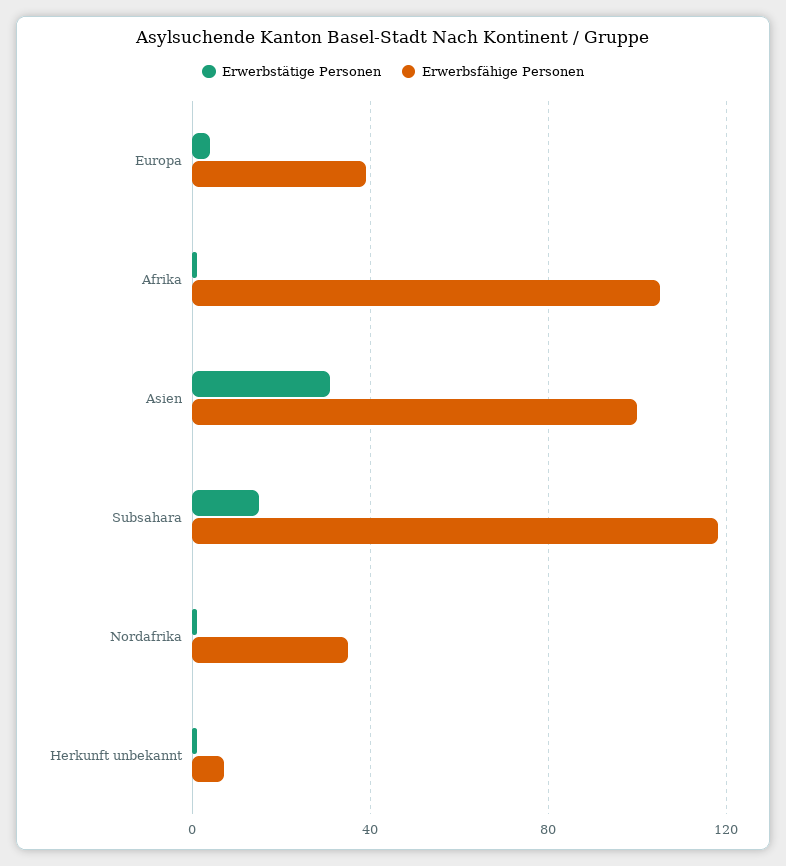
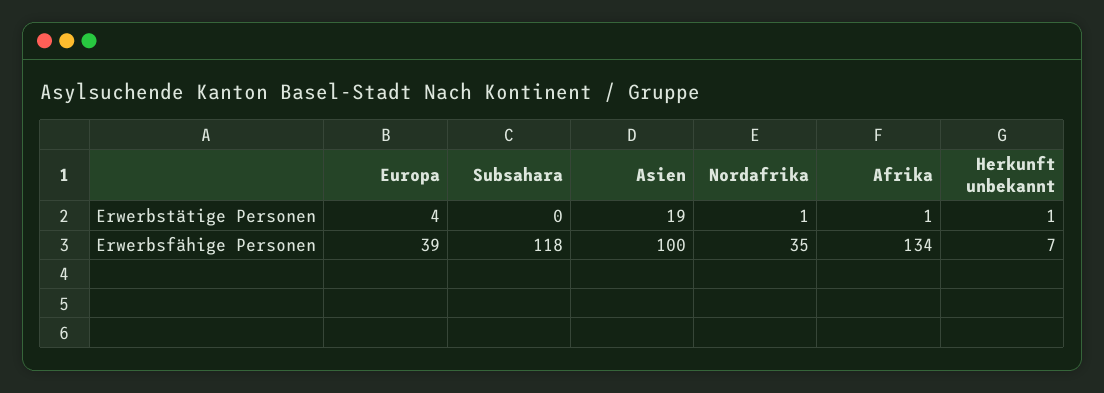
Erwerbsfähige Personen, Afrika: 105 -> 134
Erwerbstätige Personen, Asien: 30 -> 19
Erwerbstätige Personen, Subsahara: 15 -> 0

